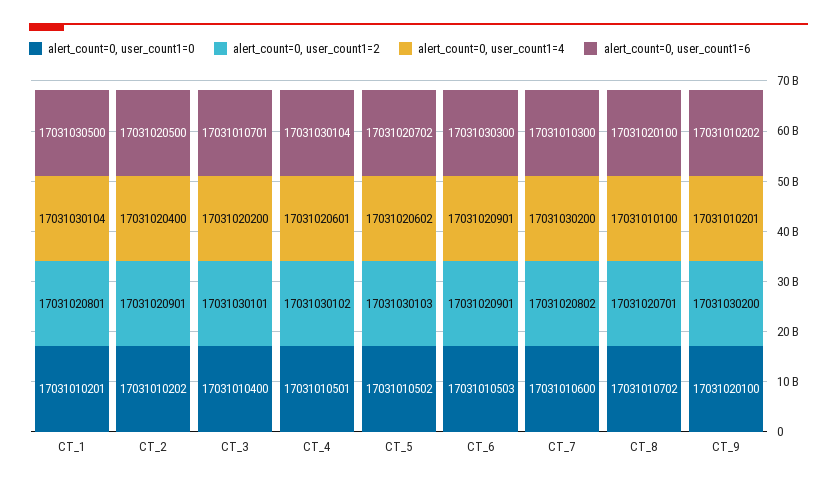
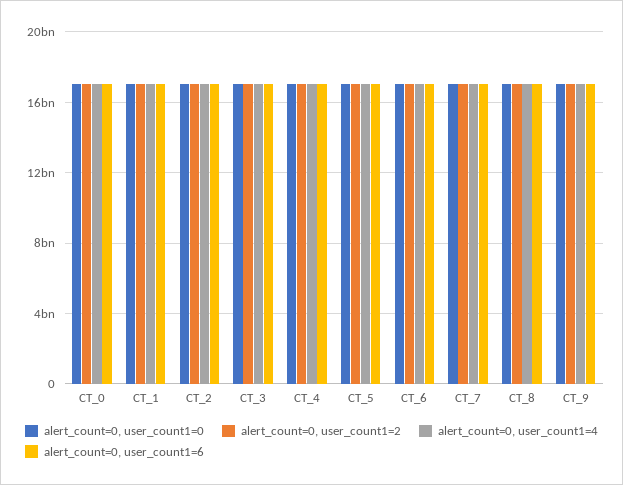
alert_count=0, user_count1=0, CT_0: none -> 17000000000
alert_count=0, user_count1=2, CT_0: none -> 17000000000
alert_count=0, user_count1=4, CT_0: none -> 17000000000
alert_count=0, user_count1=6, CT_0: none -> 17000000000

